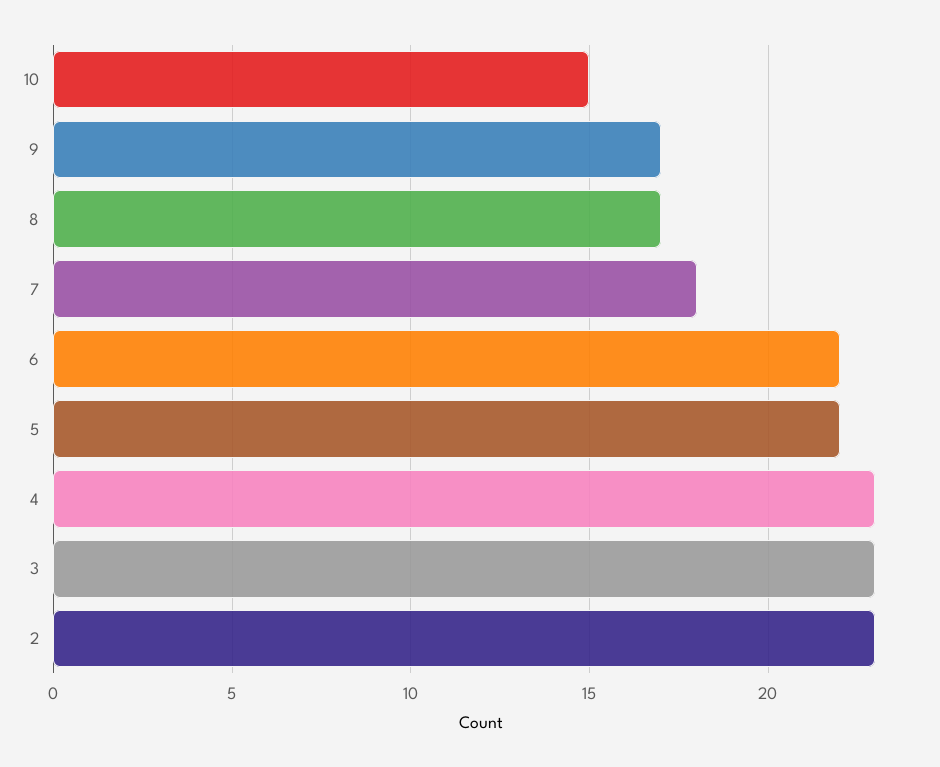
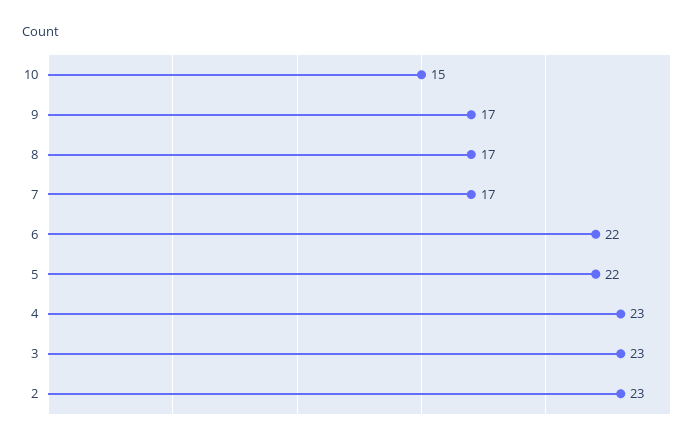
7: 18 -> 17

